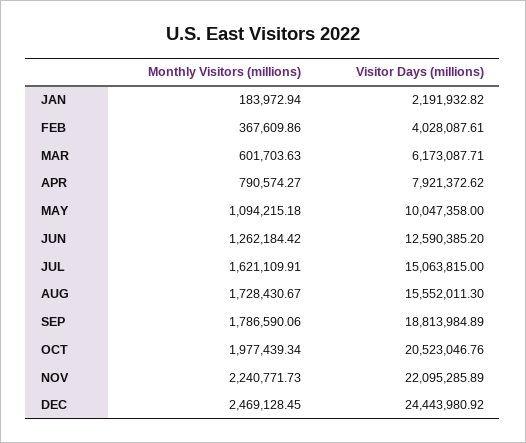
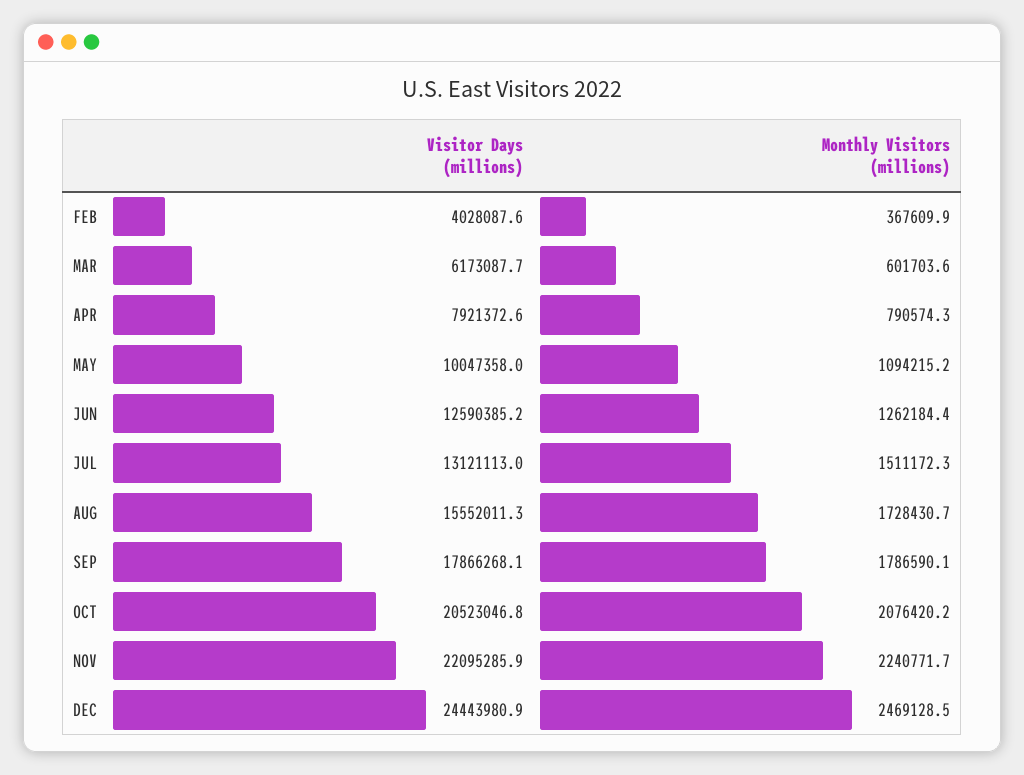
Monthly Visitors (millions), JAN: 183972.94 -> none
Visitor Days (millions), JAN: 2191932.82 -> none
Monthly Visitors (millions), JUL: 1621109.91 -> 1511172.3
Visitor Days (millions), JUL: 15063815 -> 13121113
Visitor Days (millions), SEP: 18813984.89 -> 17866268.1
Monthly Visitors (millions), OCT: 1977439.34 -> 2076420.2

